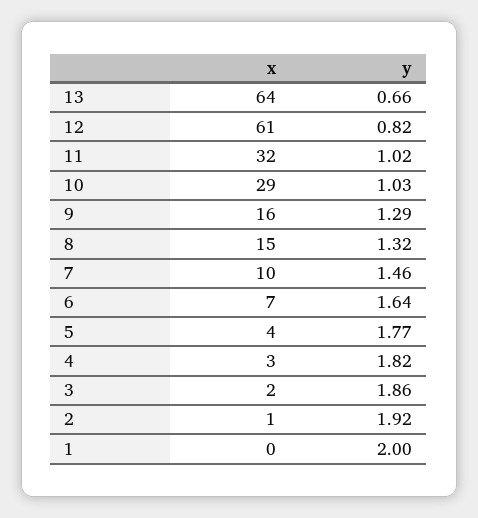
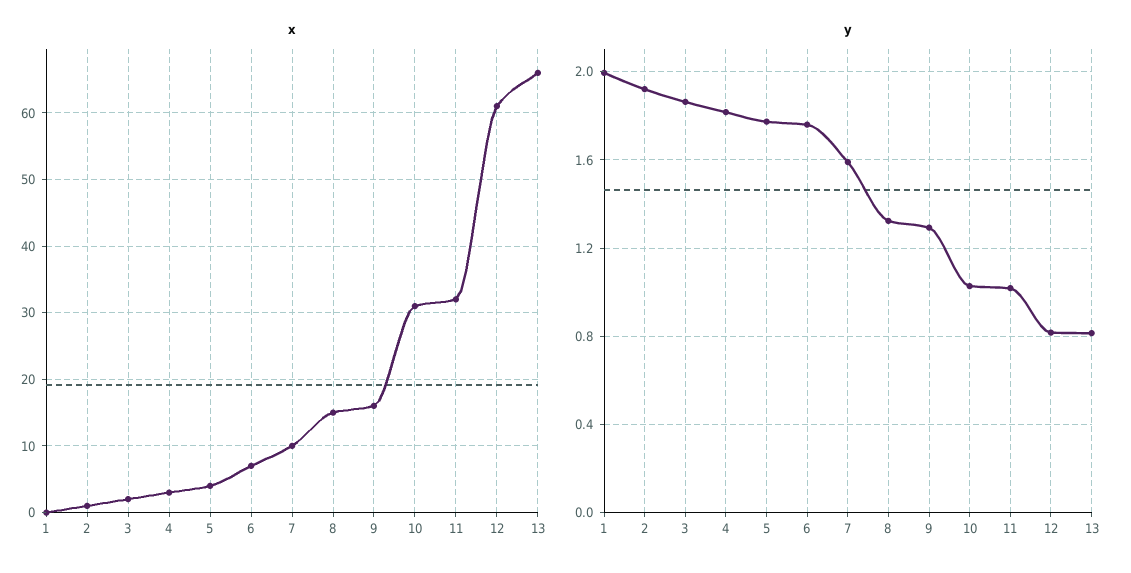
x, 13: 64 -> 66
y, 13: 0.66 -> 0.8
x, 10: 29 -> 31
y, 7: 1.46 -> 1.6
y, 6: 1.64 -> 1.75

